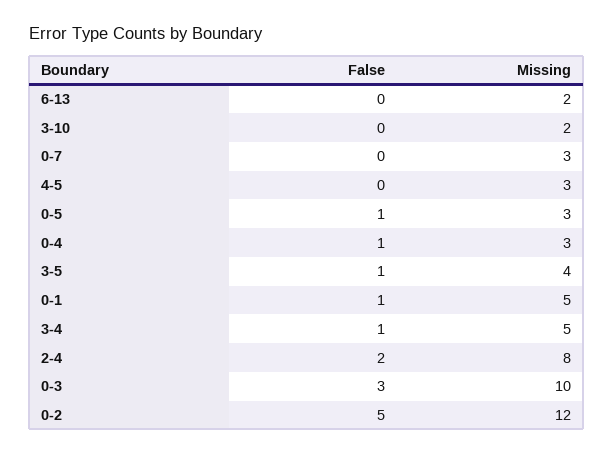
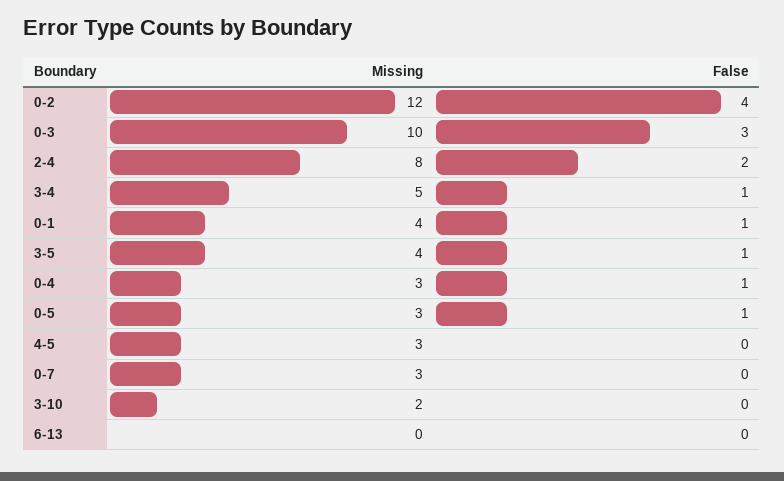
Missing, 6-13: 2 -> 0
Missing, 0-1: 5 -> 4
False, 0-2: 5 -> 4

